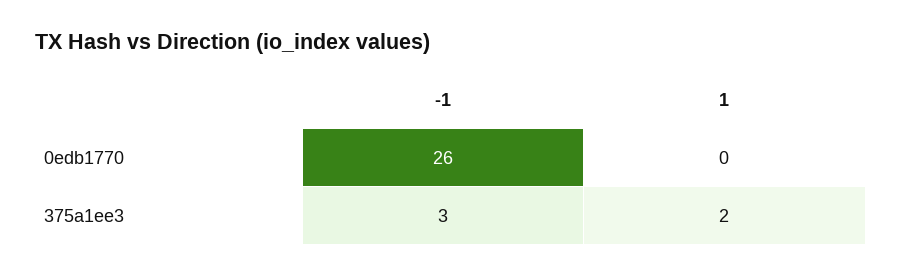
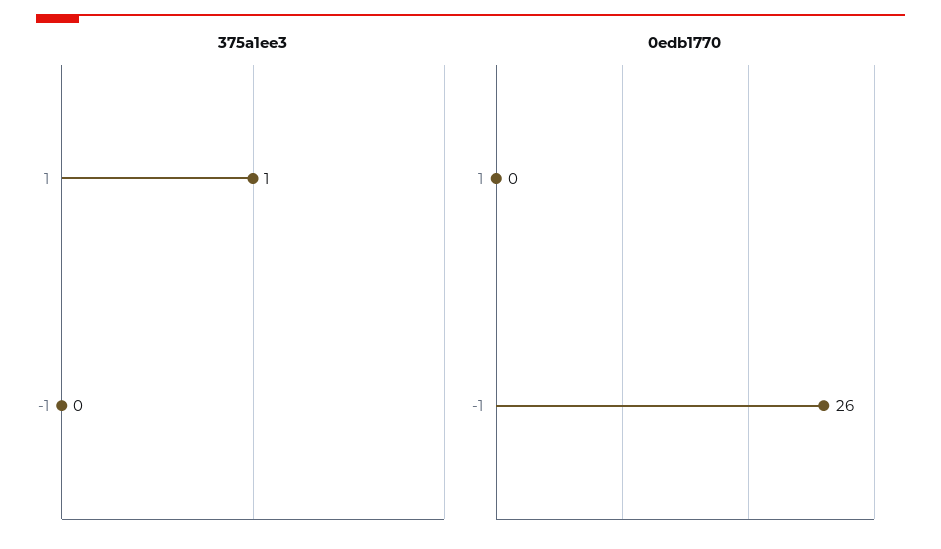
375a1ee3, -1: 3 -> 0
375a1ee3, 1: 2 -> 1

